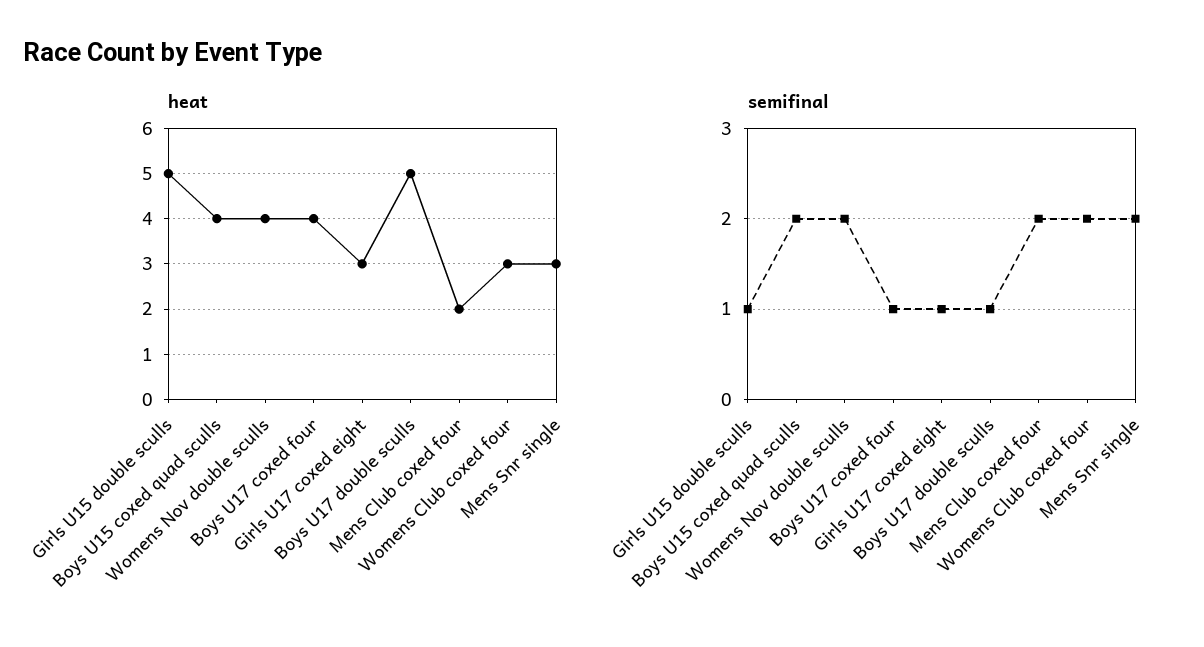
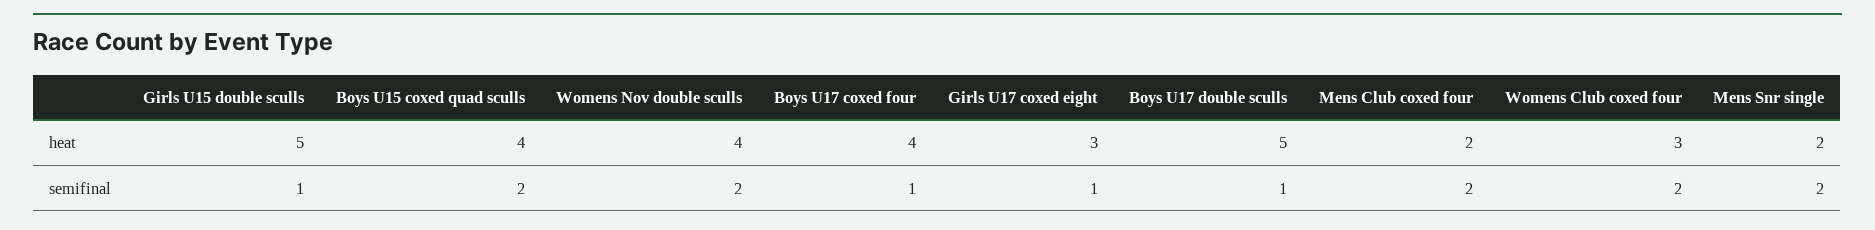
heat, Mens Snr single: 3 -> 2

